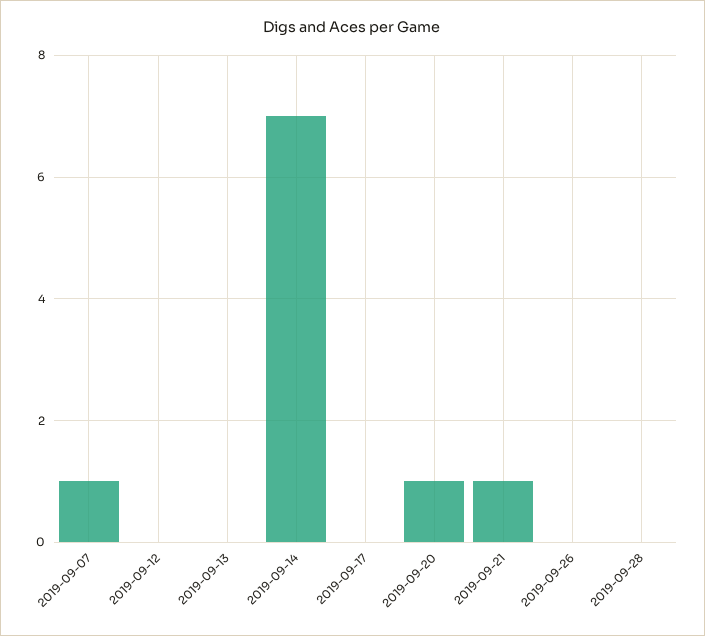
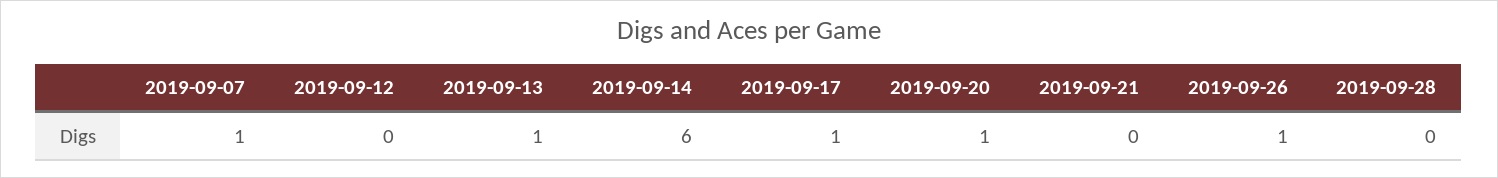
2019-09-13: 0 -> 1
2019-09-14: 7 -> 6
2019-09-17: 0 -> 1
2019-09-21: 1 -> 0
2019-09-26: 0 -> 1

